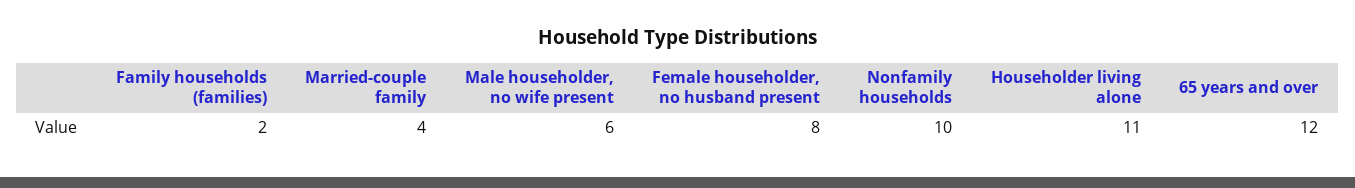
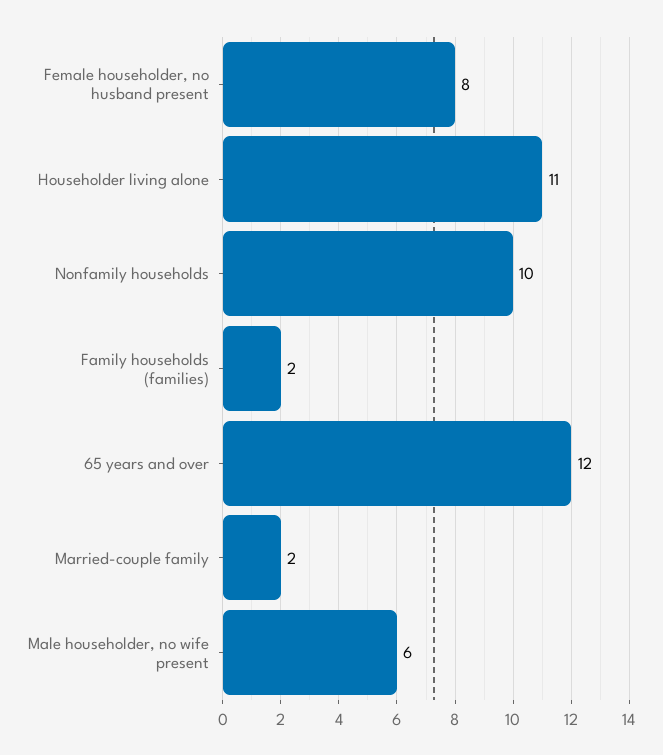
Married-couple family: 4 -> 2

